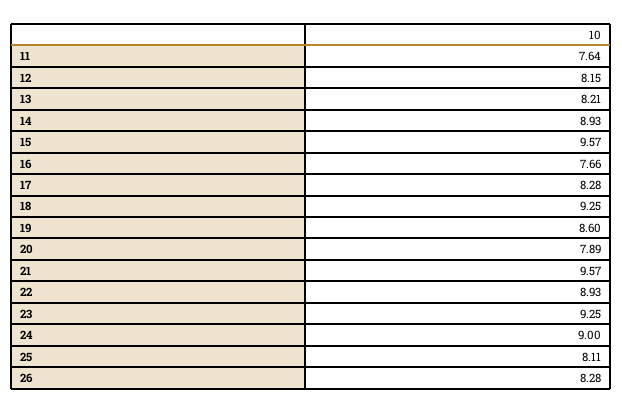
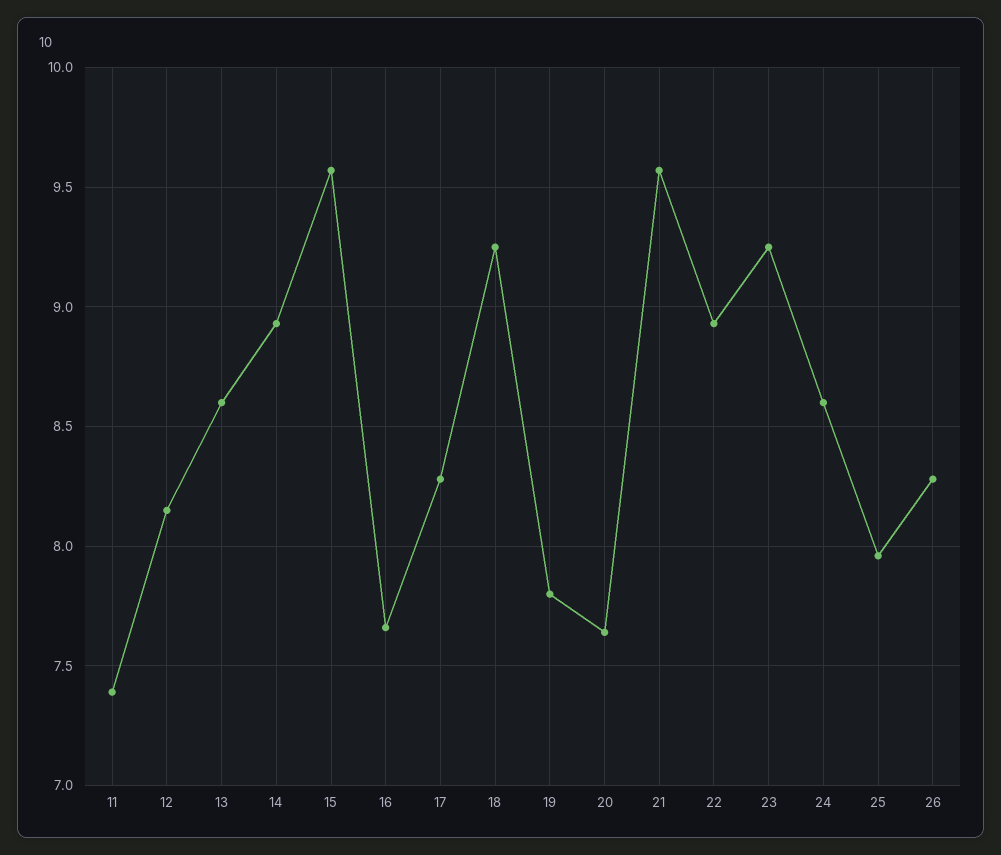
11: 7.64 -> 7.4
13: 8.21 -> 8.6
19: 8.6 -> 7.8
20: 7.89 -> 7.65
24: 9 -> 8.6
25: 8.11 -> 7.95

